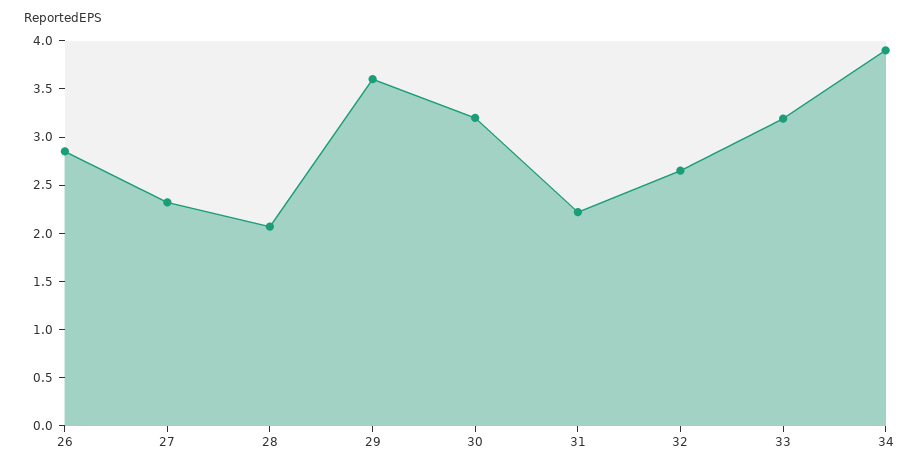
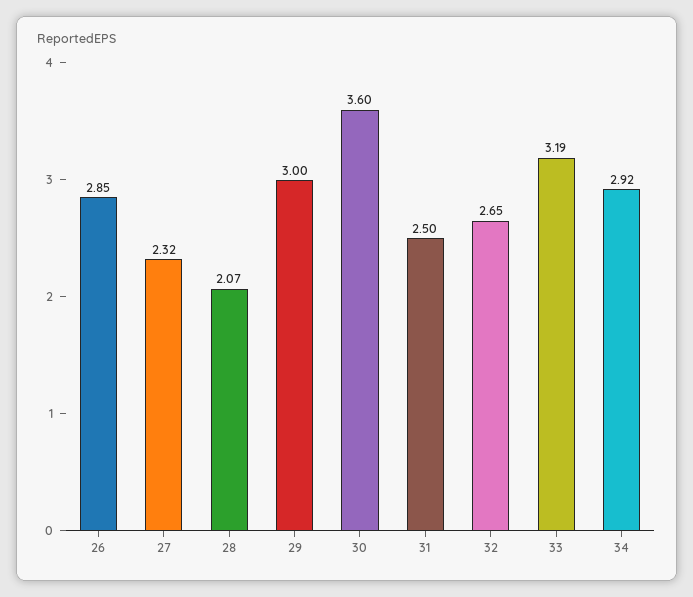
29: 3.6 -> 3
30: 3.2 -> 3.6
31: 2.2 -> 2.5
34: 3.9 -> 2.92

